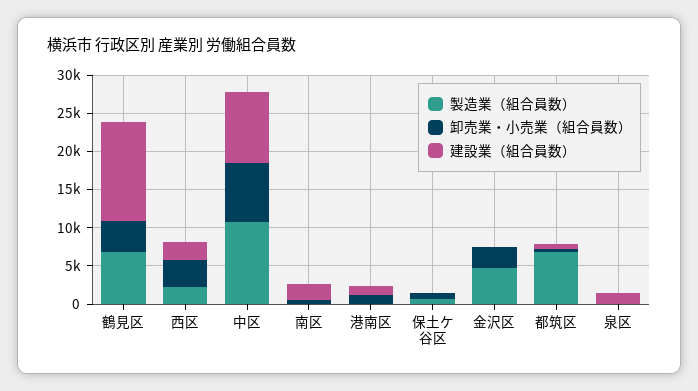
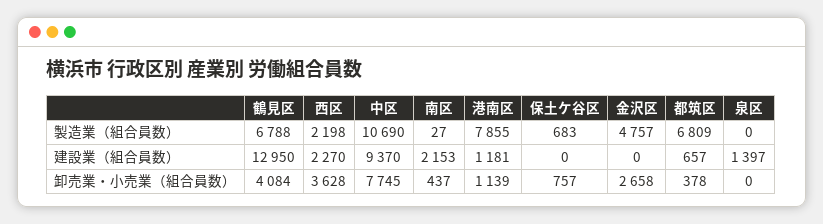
製造業（組合員数）, 港南区: 0 -> 7855

